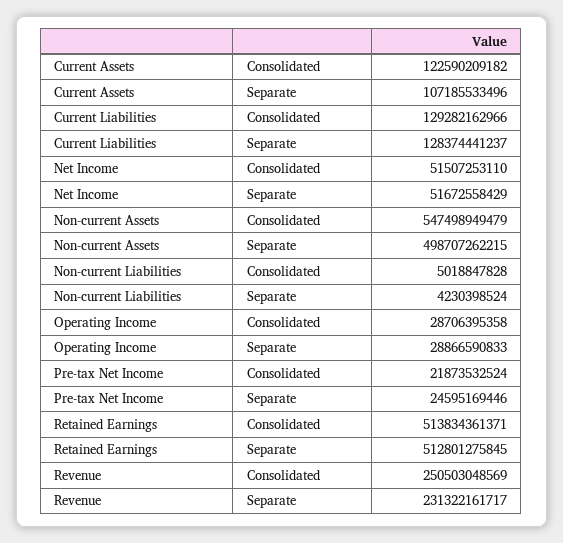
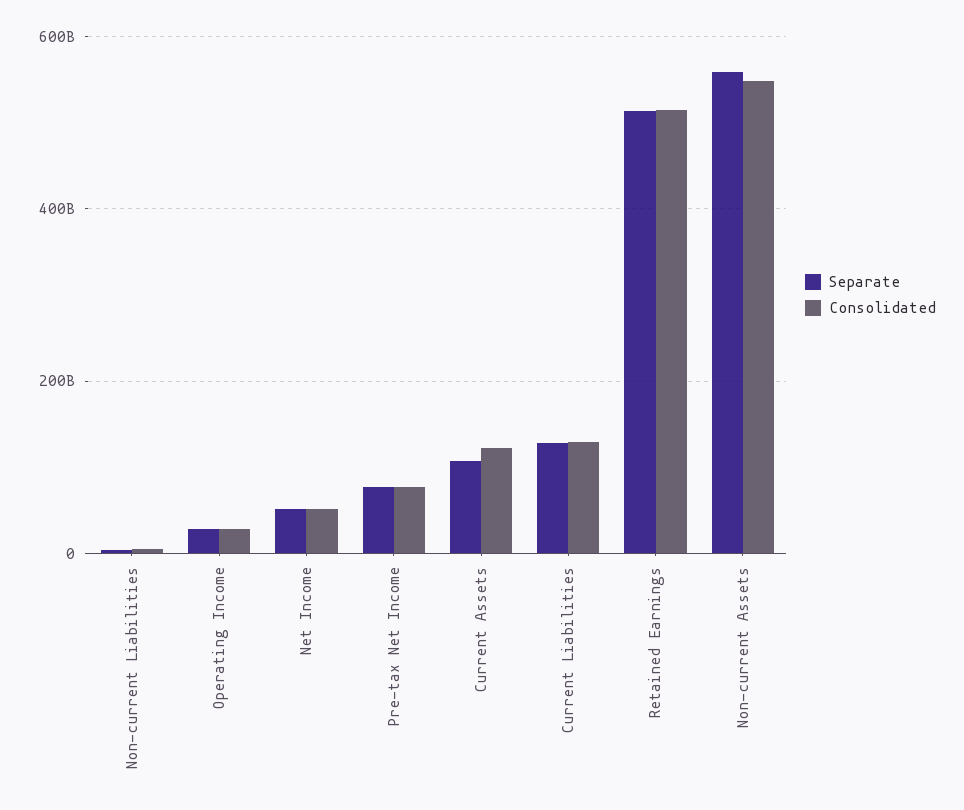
Separate, Non-current Assets: 498707262215 -> 560000000000
Consolidated, Pre-tax Net Income: 21873532524 -> 80000000000
Separate, Pre-tax Net Income: 24595169446 -> 80000000000
Consolidated, Revenue: 250503048569 -> none
Separate, Revenue: 231322161717 -> none

